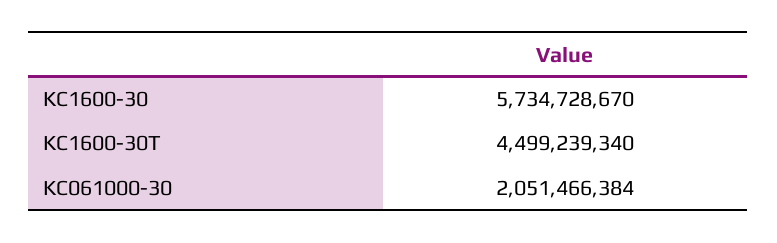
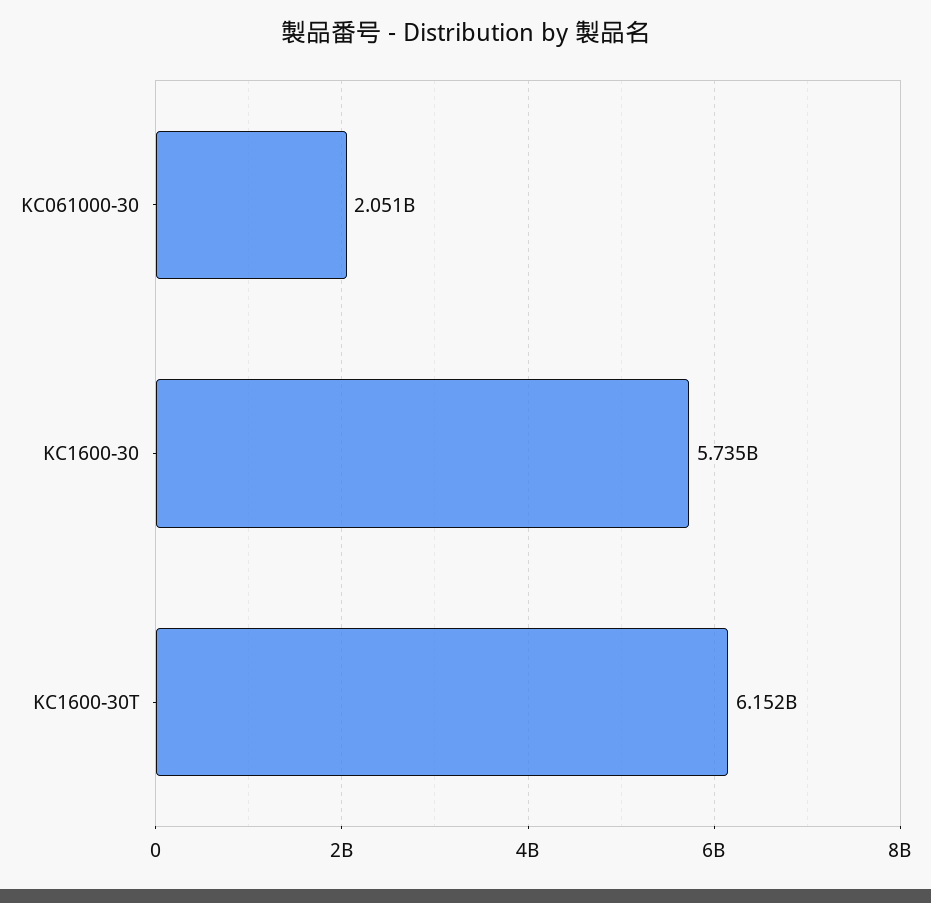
KC1600-30T: 4499239340 -> 6152000000

